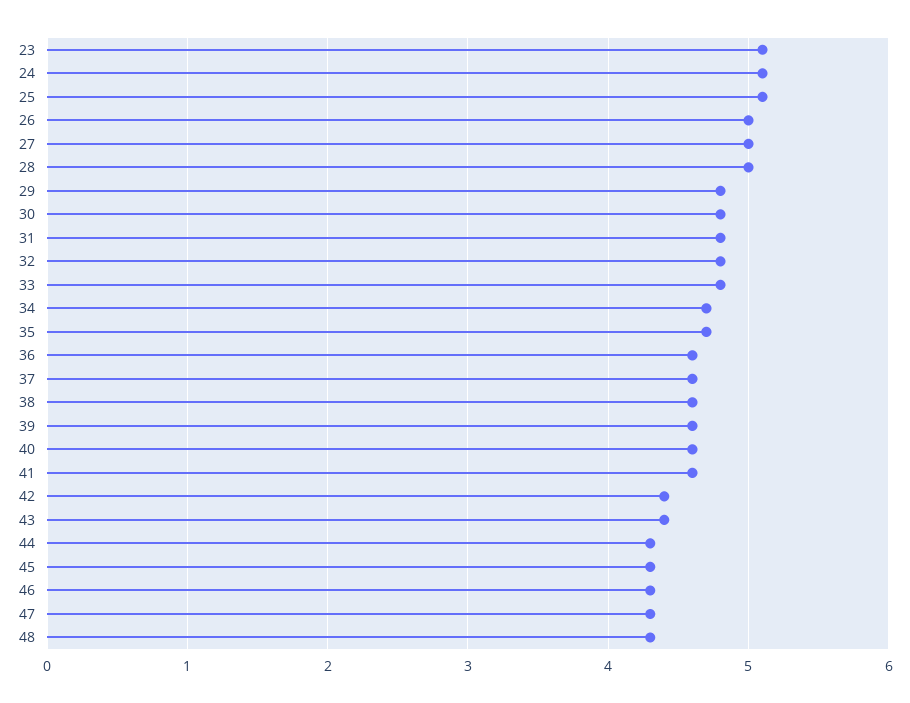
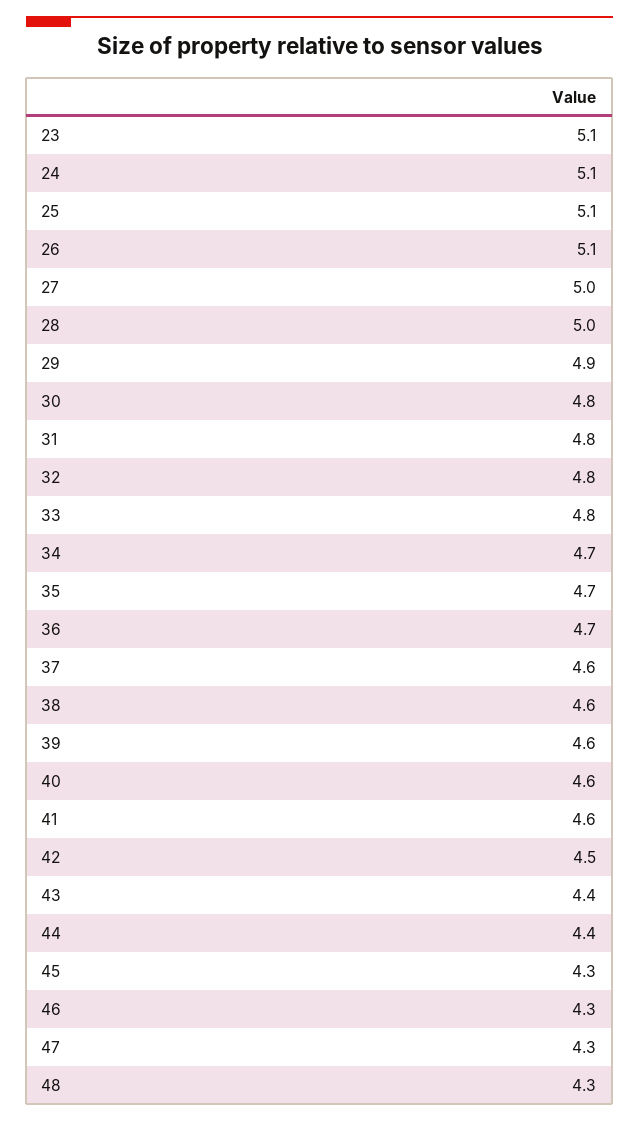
26: 5 -> 5.1
29: 4.8 -> 4.9
36: 4.6 -> 4.7
42: 4.4 -> 4.5
44: 4.3 -> 4.4

